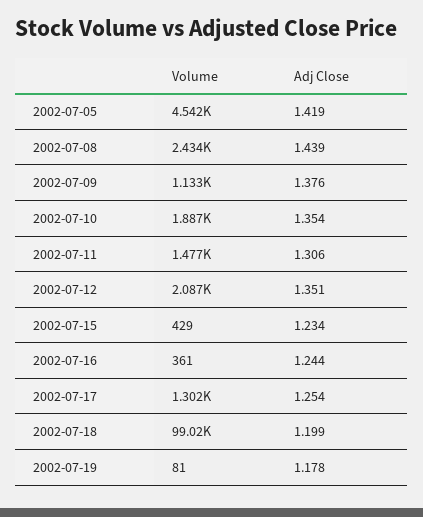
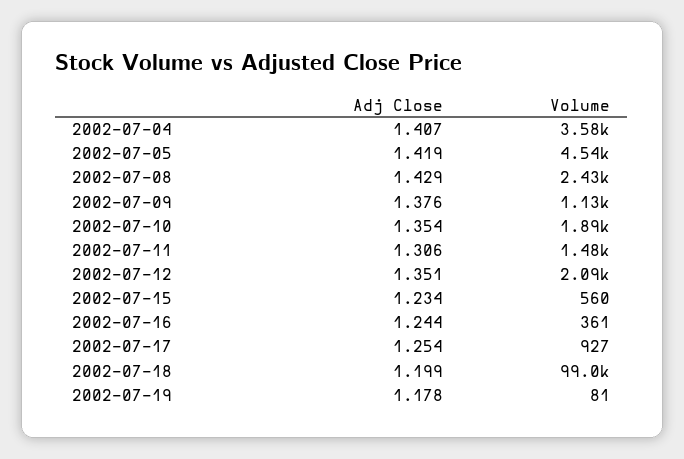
Adj Close, 2002-07-08: 1.439 -> 1.429
Volume, 2002-07-15: 429 -> 560
Volume, 2002-07-17: 1302 -> 927
Adj Close, 2002-07-04: none -> 1.407
Volume, 2002-07-04: none -> 3580

